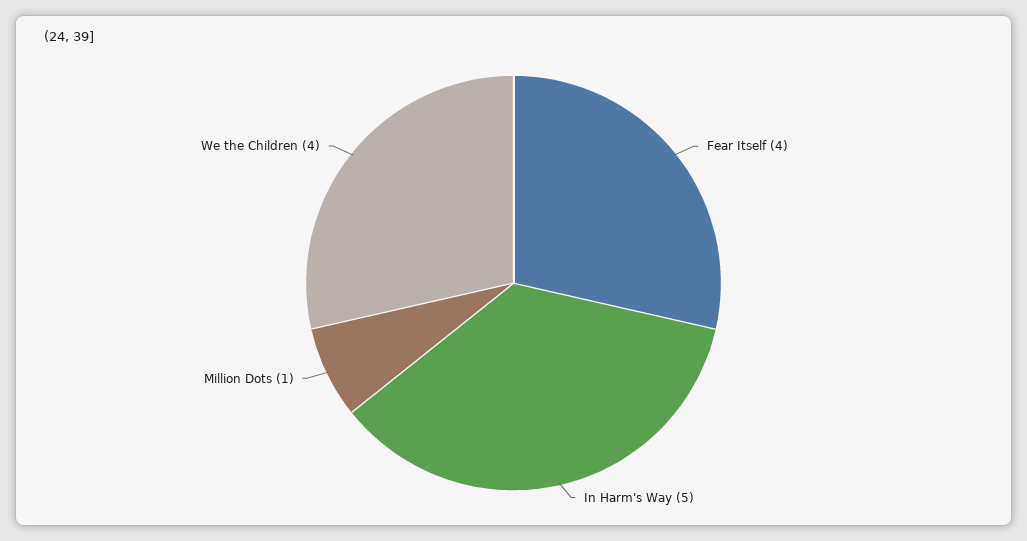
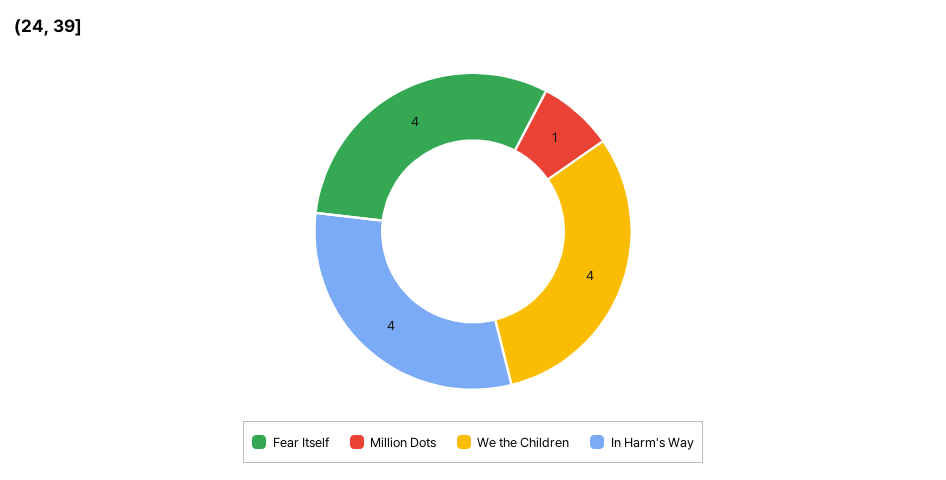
In Harm's Way: 5 -> 4

